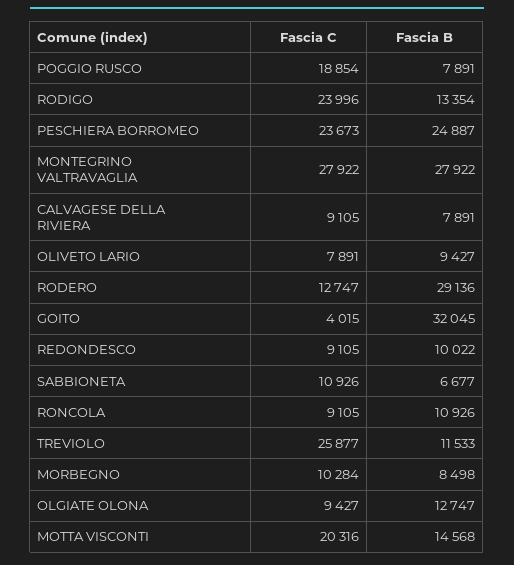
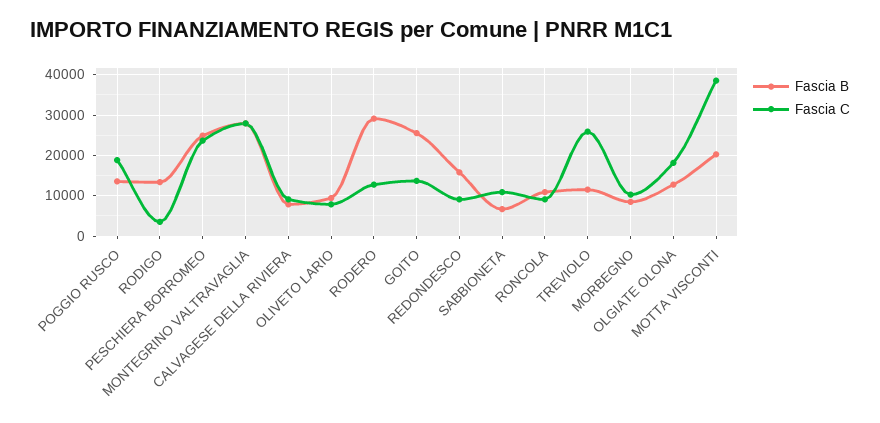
Fascia B, POGGIO RUSCO: 7891 -> 14000
Fascia C, RODIGO: 23996 -> 4000
Fascia C, GOITO: 4015 -> 14000
Fascia B, GOITO: 32045 -> 26000
Fascia B, REDONDESCO: 10022 -> 16000
Fascia C, OLGIATE OLONA: 9427 -> 18000
Fascia C, MOTTA VISCONTI: 20316 -> 38000
Fascia B, MOTTA VISCONTI: 14568 -> 20000

